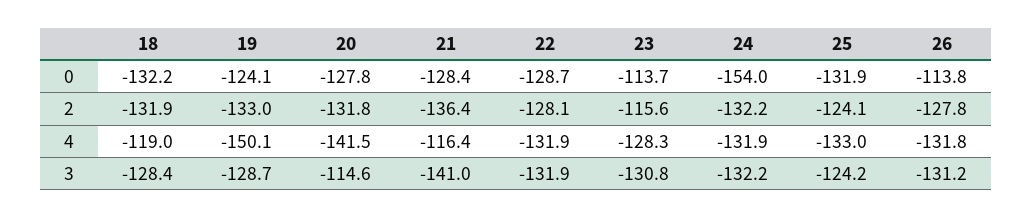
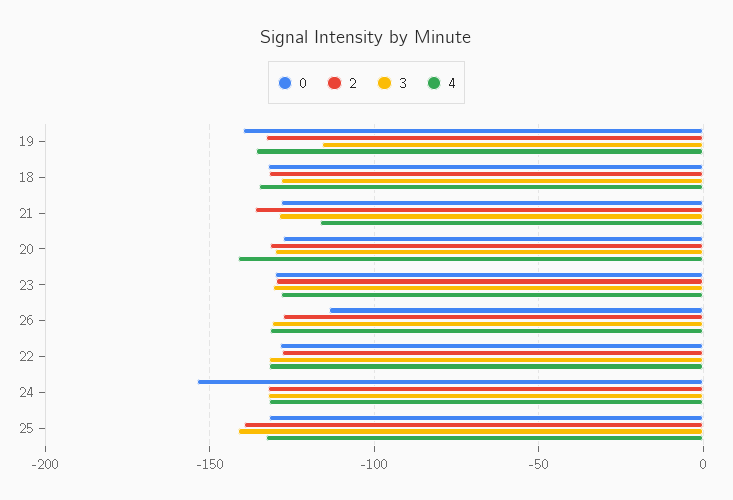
0, 19: -124.1 -> -140
0, 23: -113.7 -> -130
2, 23: -115.6 -> -130
2, 25: -124.1 -> -140
4, 18: -119 -> -135
4, 19: -150.1 -> -135
3, 19: -128.7 -> -115
3, 20: -114.6 -> -130
3, 21: -141 -> -130
3, 25: -124.2 -> -140

